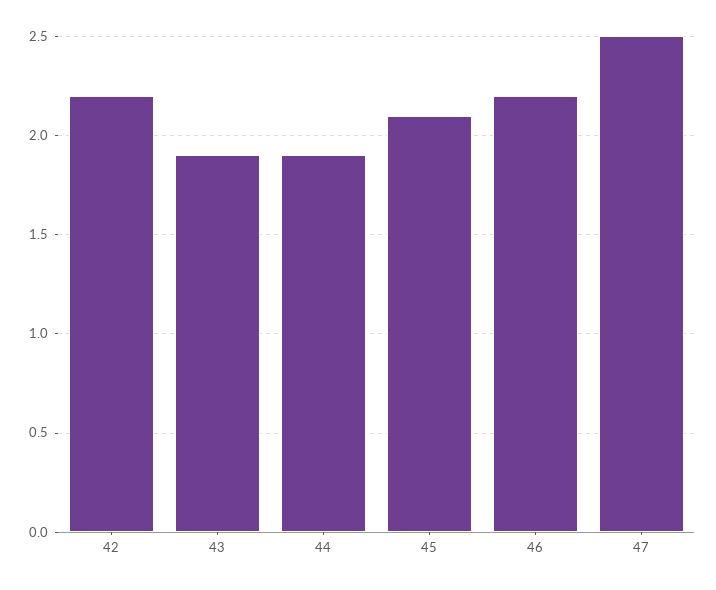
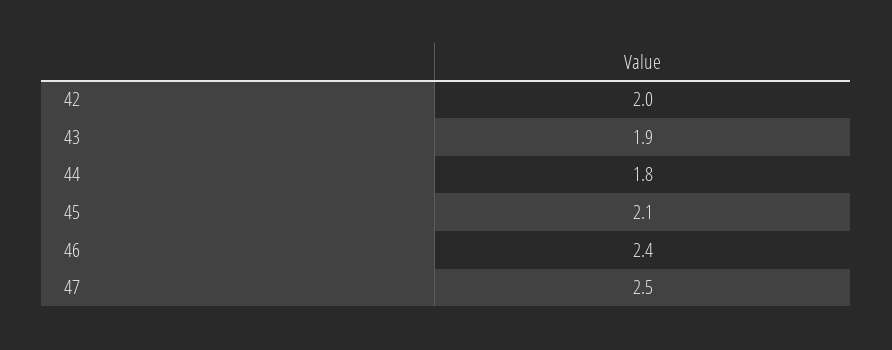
42: 2.2 -> 2
44: 1.9 -> 1.8
46: 2.2 -> 2.4

